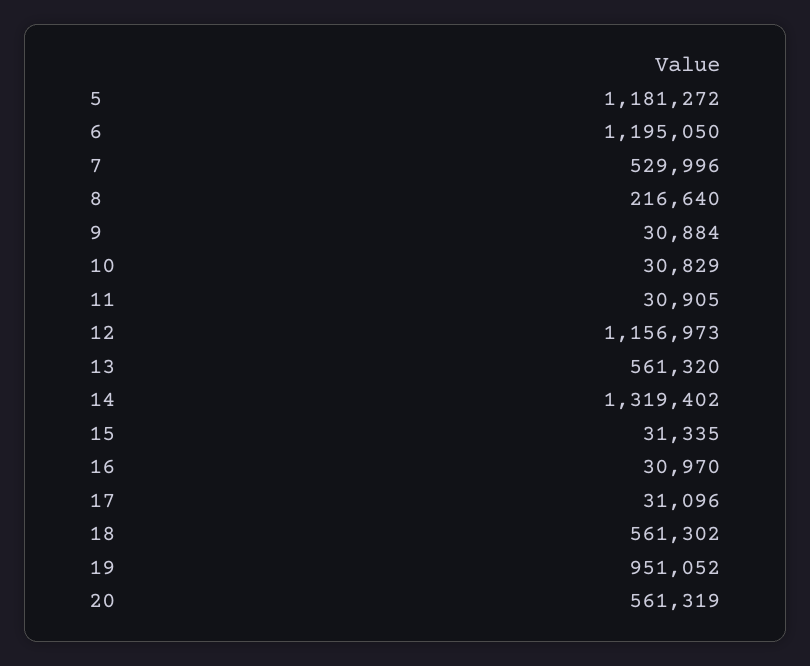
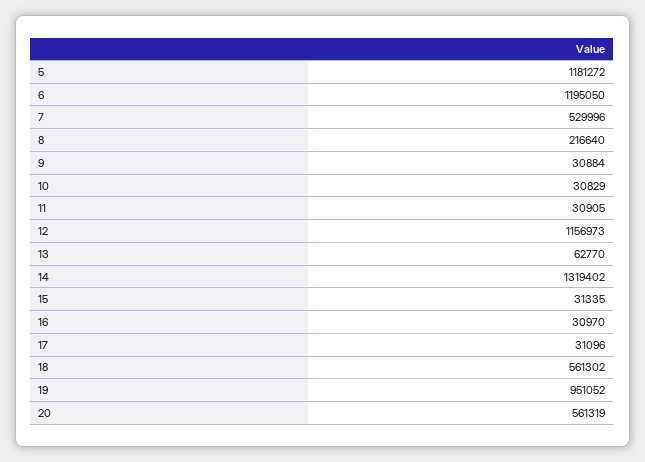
13: 561320 -> 62770

